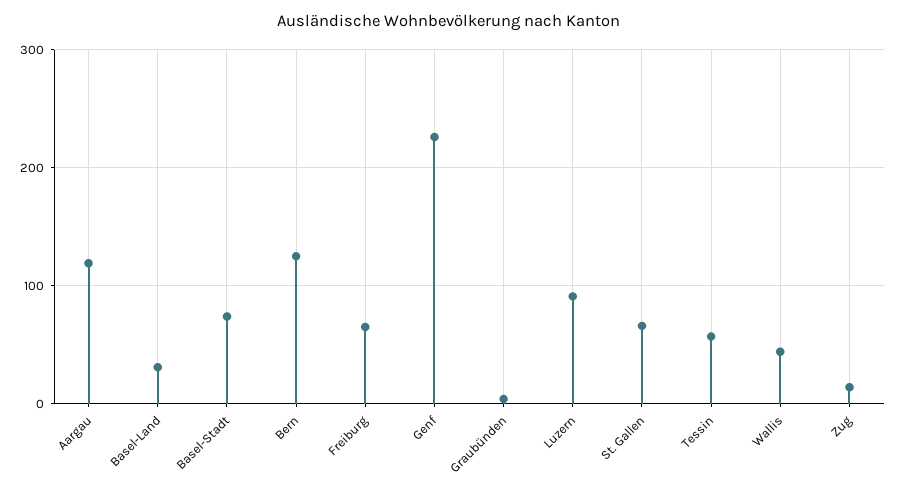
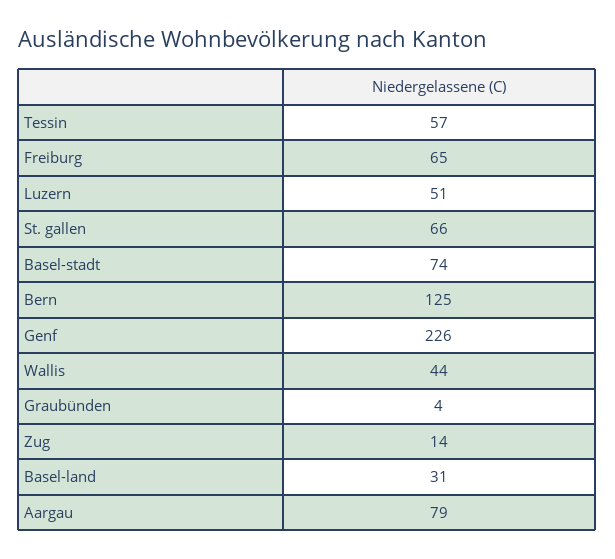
Aargau: 120 -> 79
Luzern: 90 -> 51

